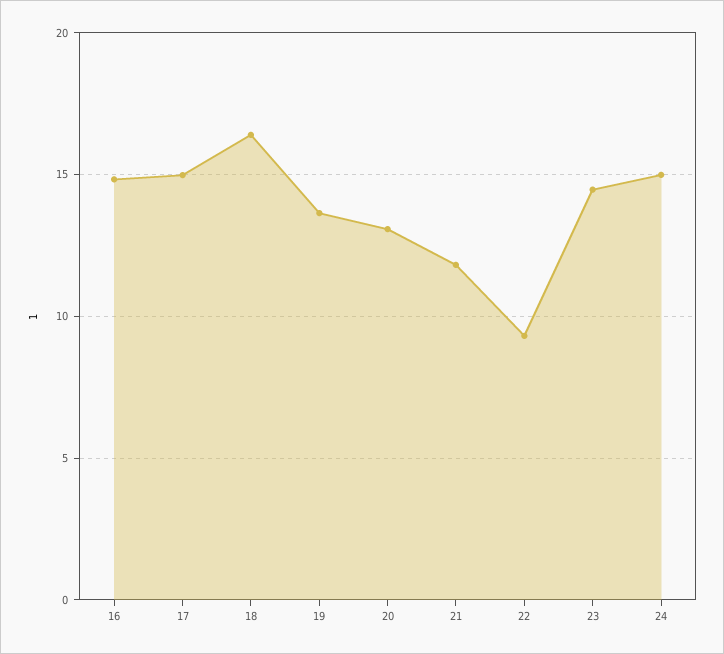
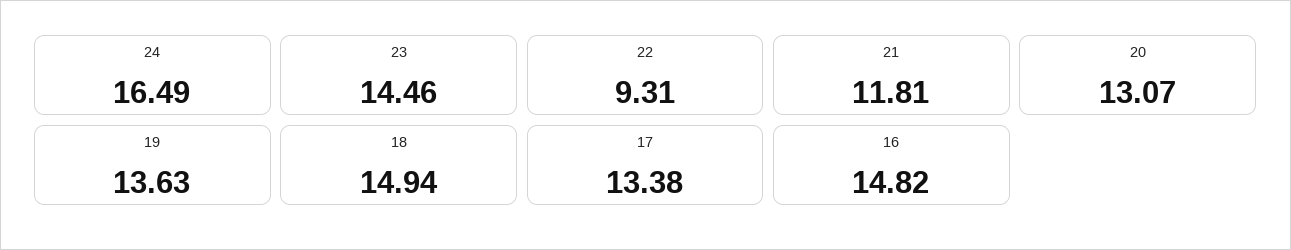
17: 15 -> 13.38
18: 16.5 -> 14.94
24: 15 -> 16.49

